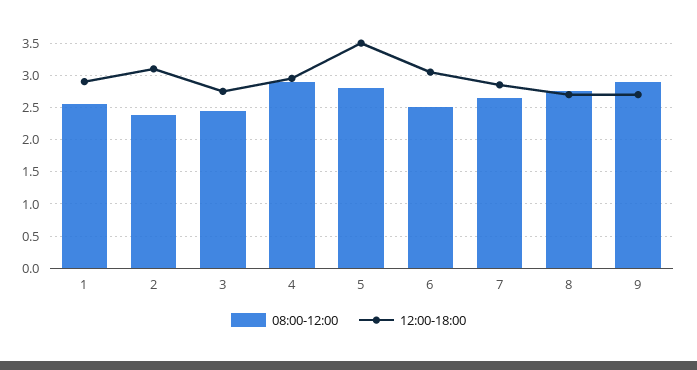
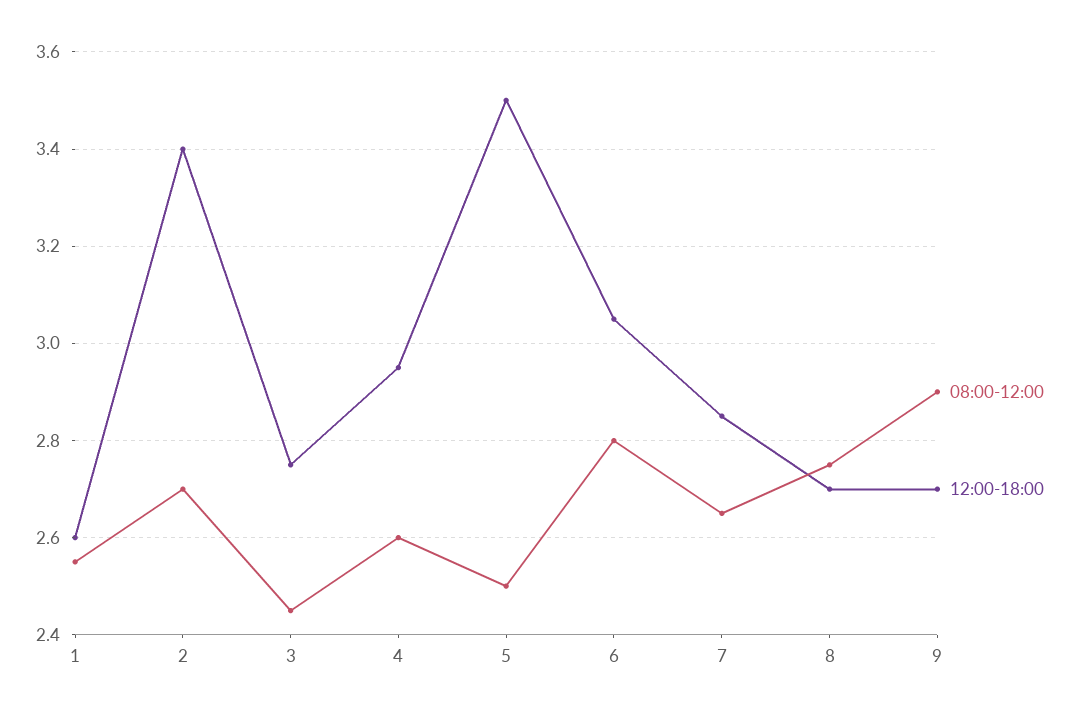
12:00-18:00, 1: 2.9 -> 2.6
08:00-12:00, 2: 2.4 -> 2.7
12:00-18:00, 2: 3.1 -> 3.4
08:00-12:00, 4: 2.9 -> 2.6
08:00-12:00, 5: 2.8 -> 2.5
08:00-12:00, 6: 2.5 -> 2.8

